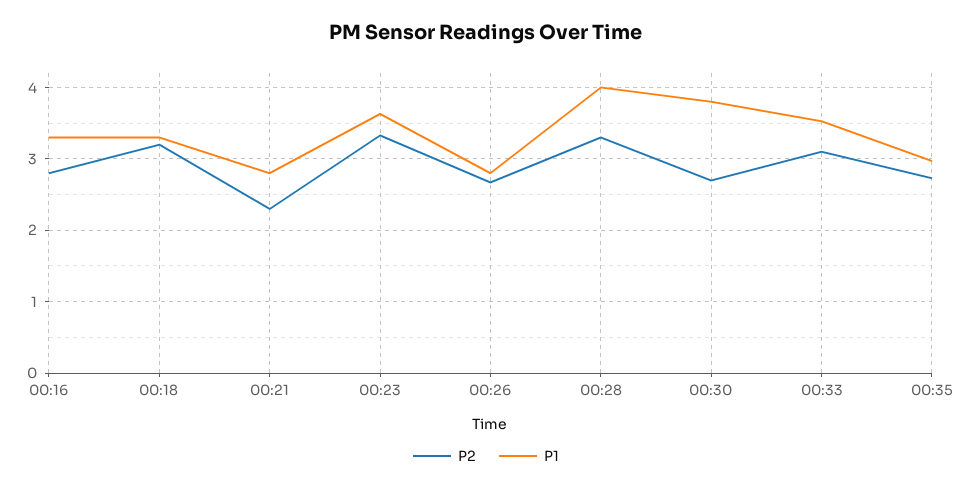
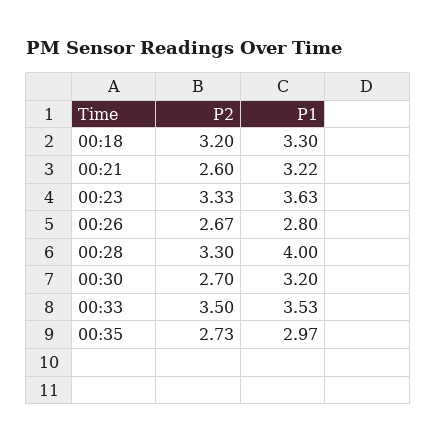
P2, 00:16: 2.8 -> none
P1, 00:16: 3.3 -> none
P2, 00:21: 2.3 -> 2.6
P1, 00:21: 2.8 -> 3.22
P1, 00:30: 3.8 -> 3.2
P2, 00:33: 3.1 -> 3.5

